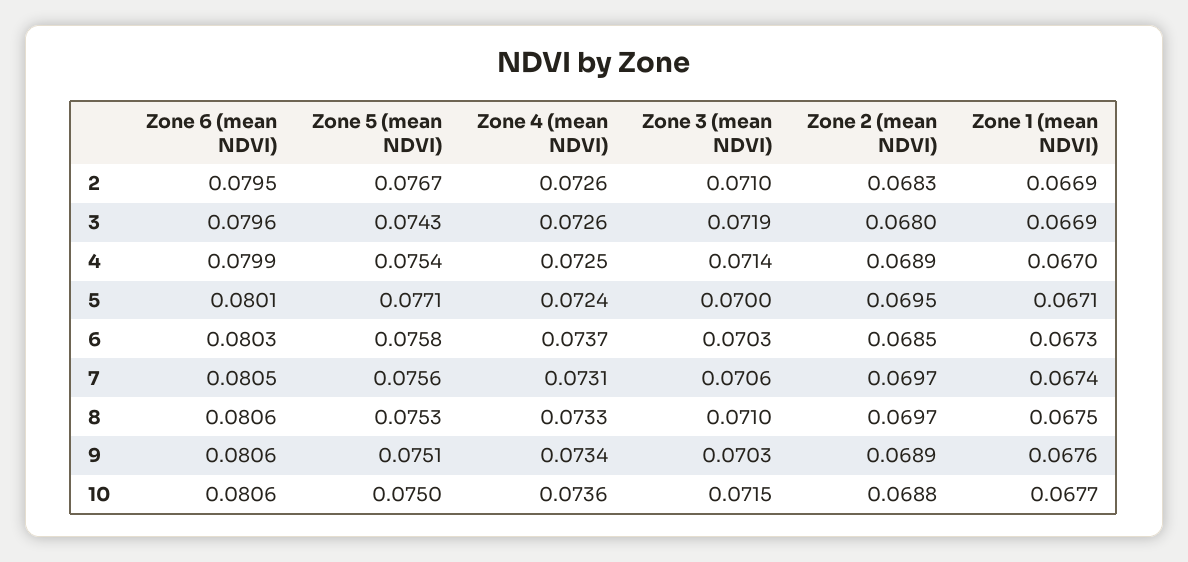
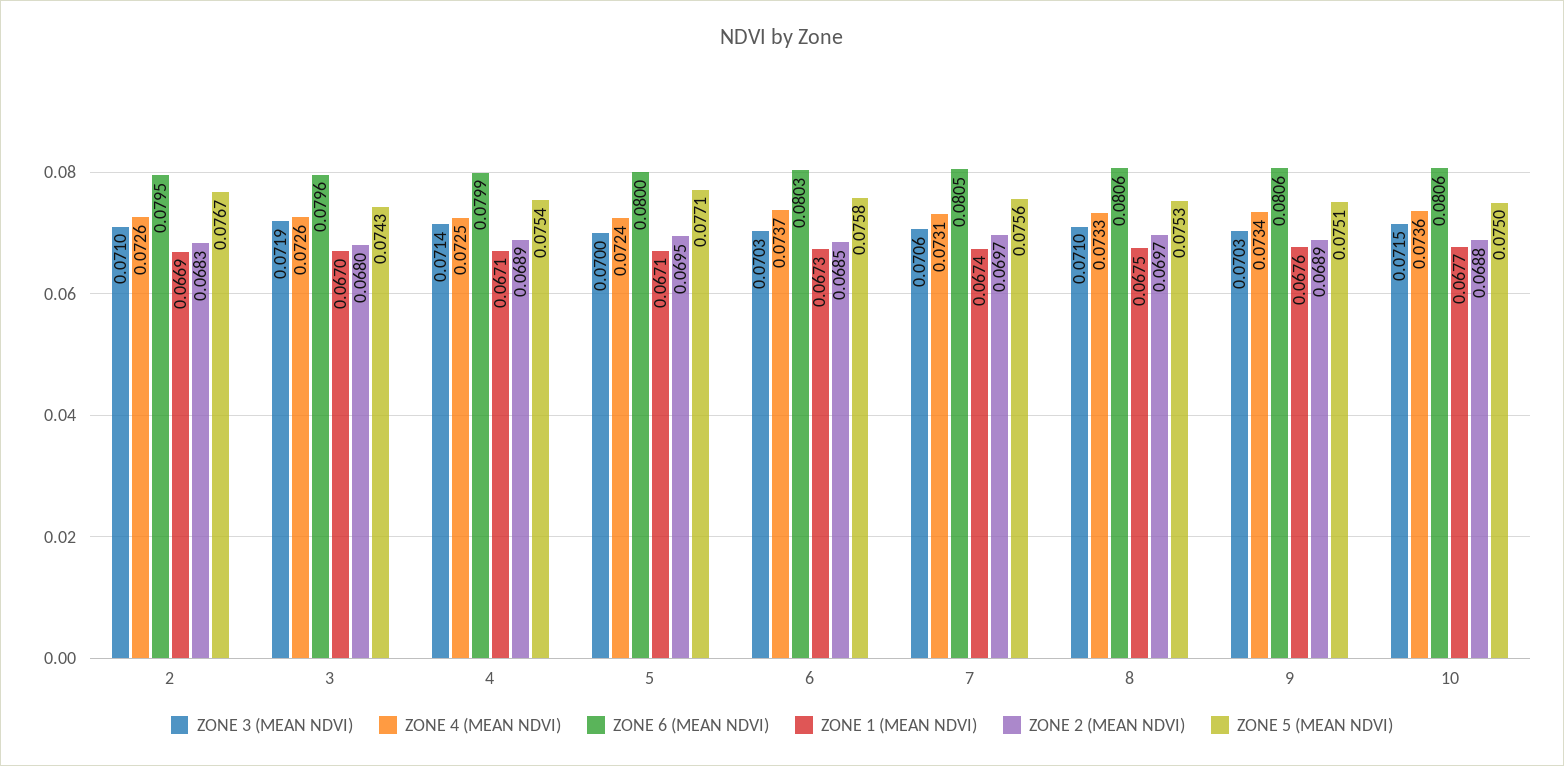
Zone 1 (mean NDVI), 3: 0.0669 -> 0.067
Zone 1 (mean NDVI), 4: 0.067 -> 0.0671
Zone 6 (mean NDVI), 5: 0.0801 -> 0.08

